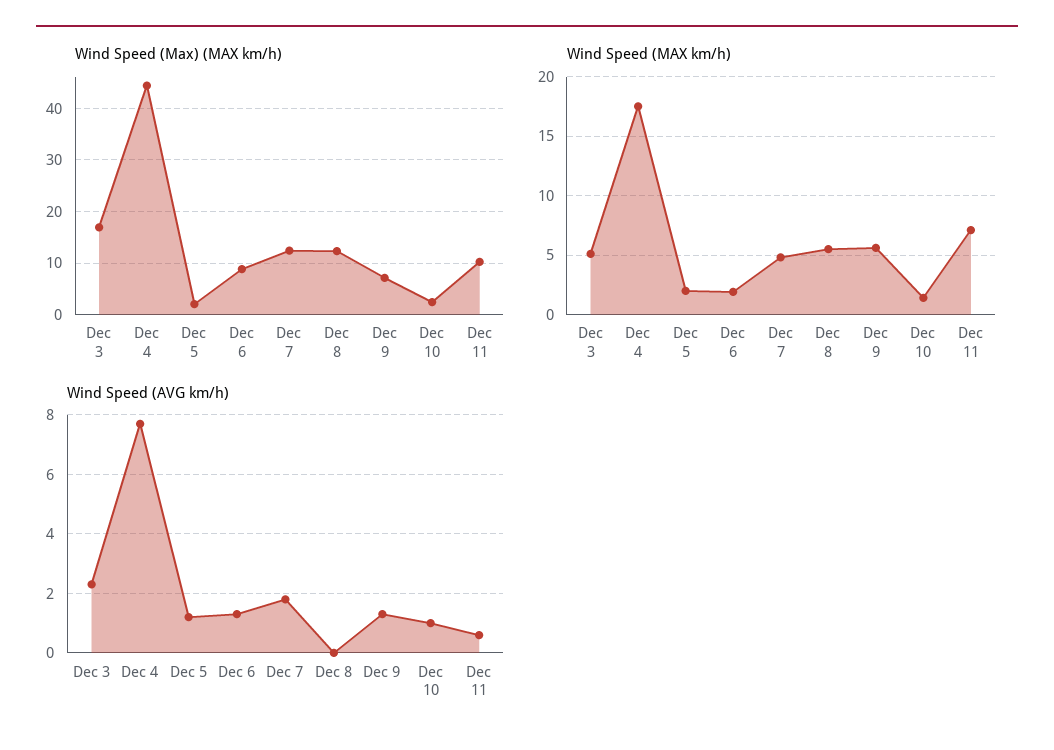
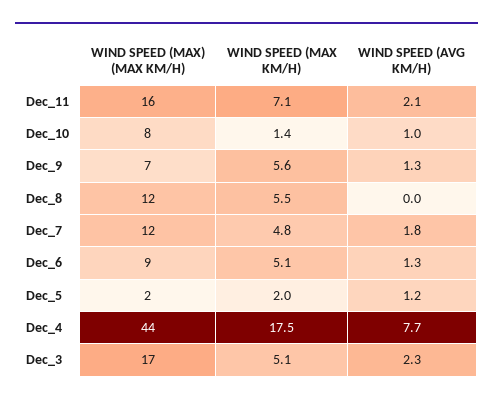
Wind Speed (Max) (MAX km/h), Dec 10: 2 -> 8
Wind Speed (Max) (MAX km/h), Dec 11: 10 -> 16
Wind Speed (MAX km/h), Dec 6: 2 -> 5.1
Wind Speed (AVG km/h), Dec 11: 0.5 -> 2.1

